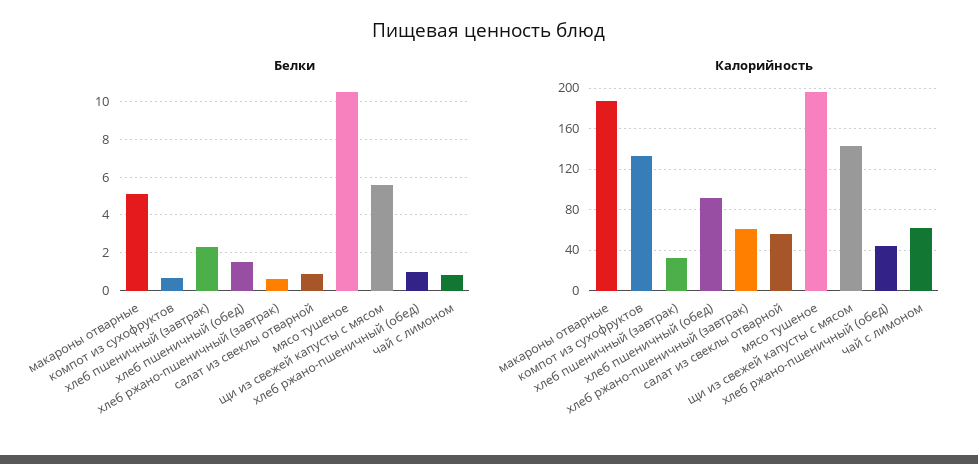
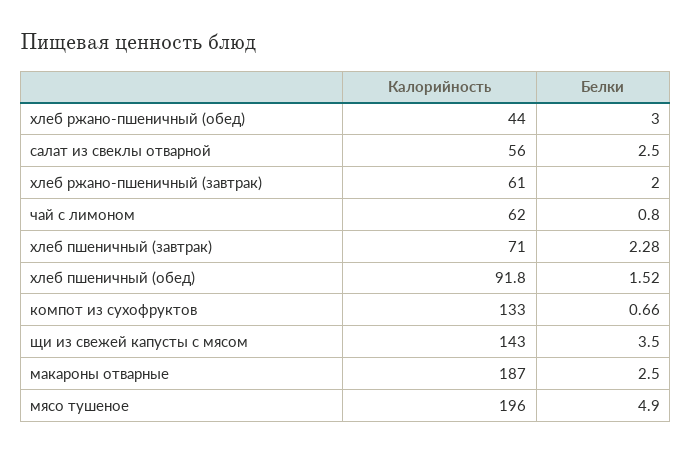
Белки, макароны отварные: 5 -> 2.5
Белки, хлеб ржано-пшеничный (завтрак): 0.5 -> 2
Белки, салат из свеклы отварной: 1 -> 2.5
Белки, мясо тушеное: 10.5 -> 4.9
Белки, щи из свежей капусты с мясом: 5.5 -> 3.5
Белки, хлеб ржано-пшеничный (обед): 1 -> 3
Калорийность, хлеб пшеничный (завтрак): 30 -> 71

